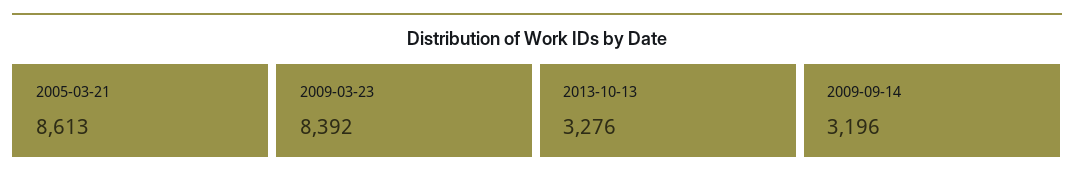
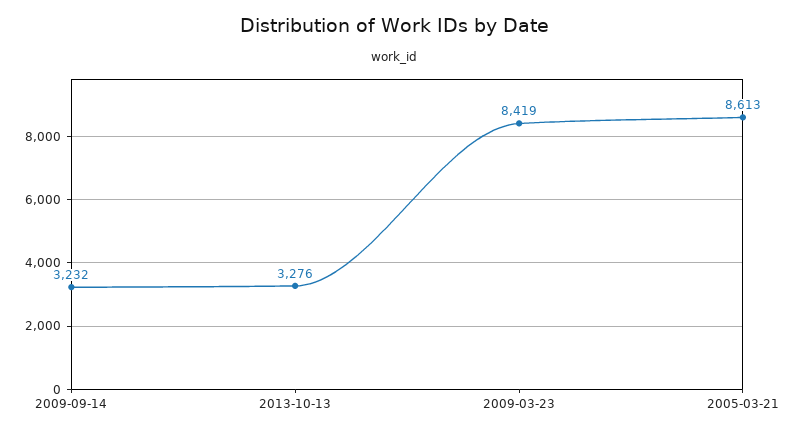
2009-03-23: 8392 -> 8419
2009-09-14: 3196 -> 3232

